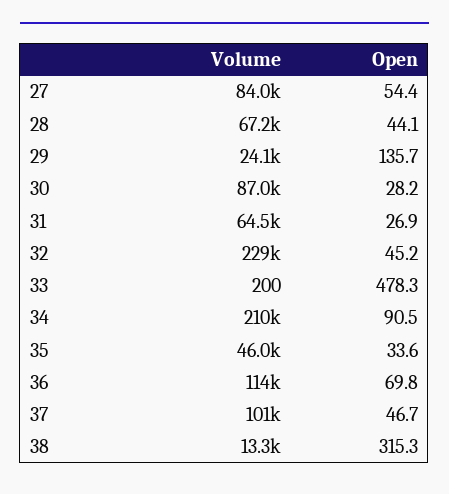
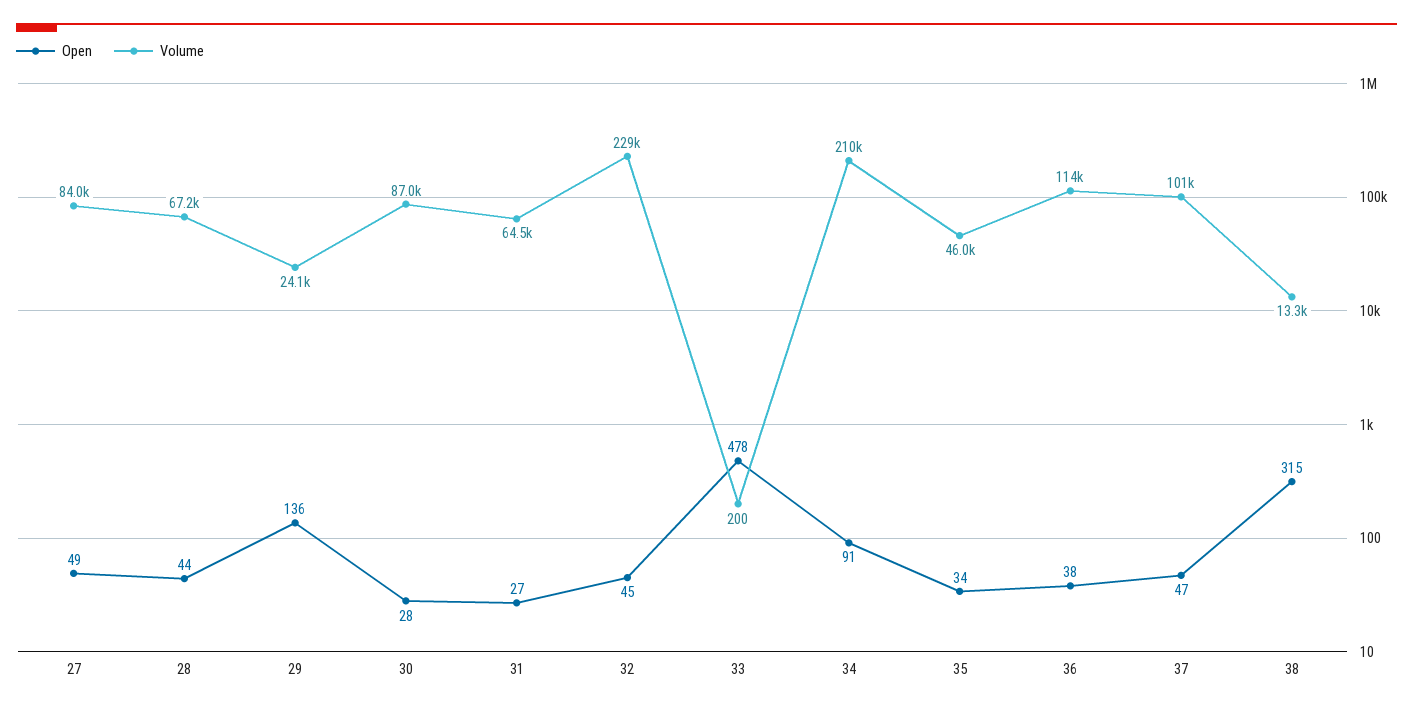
Open, 27: 54.4 -> 49
Open, 36: 69.8 -> 38

